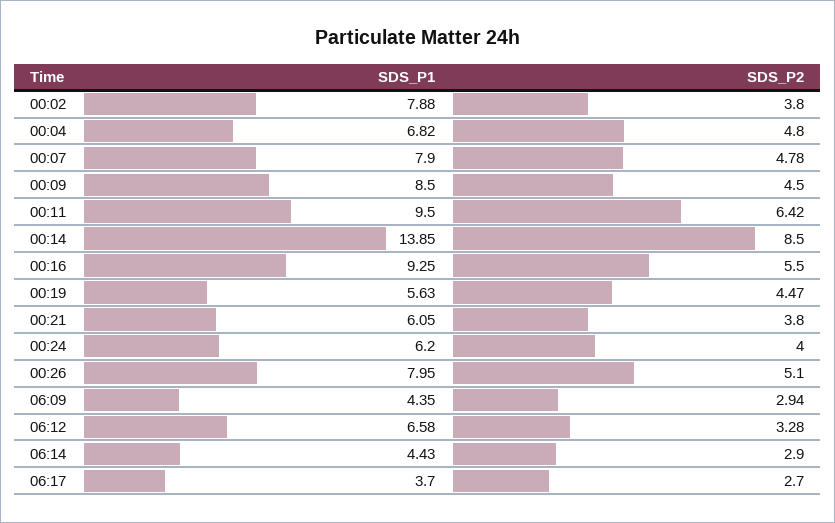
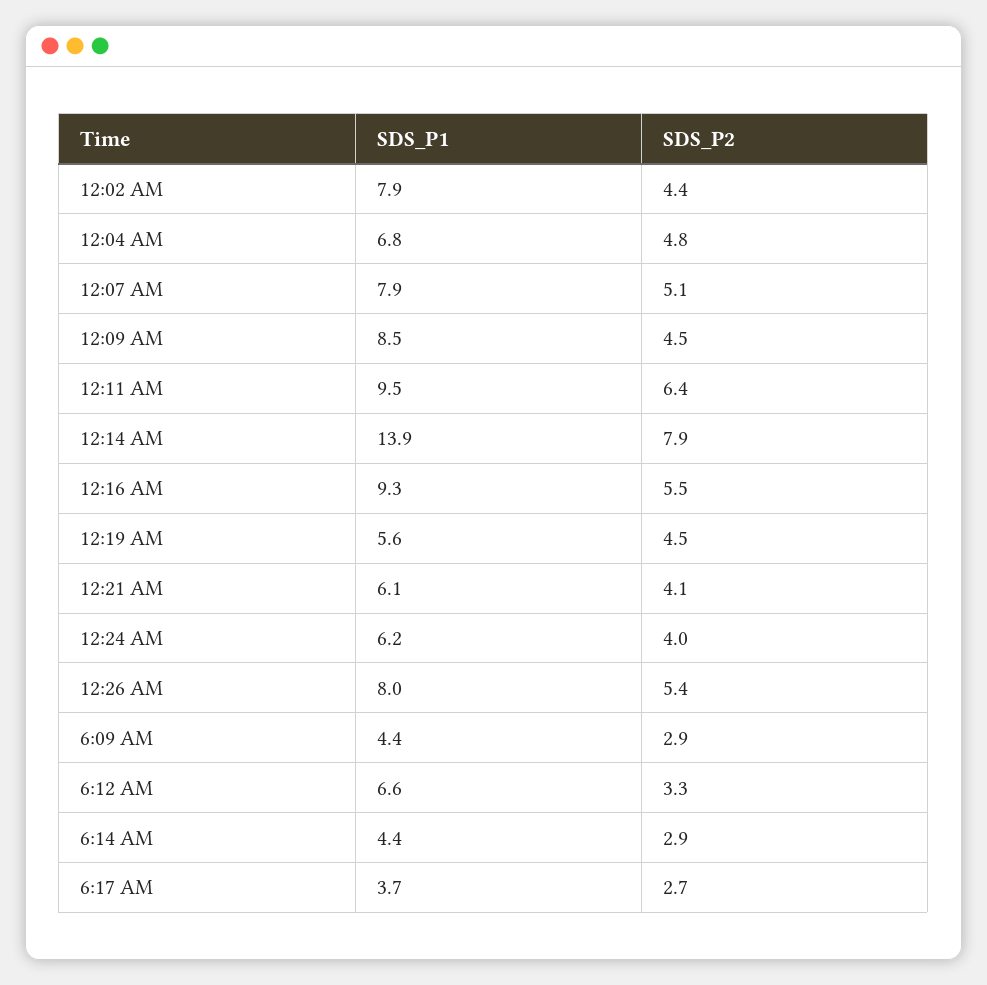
SDS_P2, 00:02: 3.8 -> 4.4
SDS_P2, 00:07: 4.78 -> 5.1
SDS_P2, 00:14: 8.5 -> 7.9
SDS_P2, 00:21: 3.8 -> 4.1
SDS_P2, 00:26: 5.1 -> 5.4

